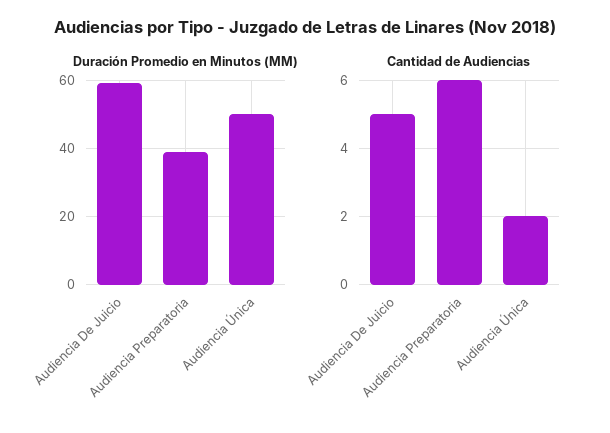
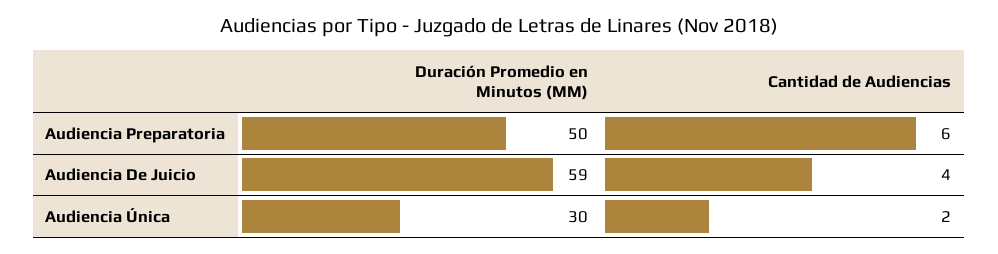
Duración Promedio en Minutos (MM), Audiencia Preparatoria: 40 -> 50
Duración Promedio en Minutos (MM), Audiencia Única: 50 -> 30
Cantidad de Audiencias, Audiencia De Juicio: 5 -> 4

